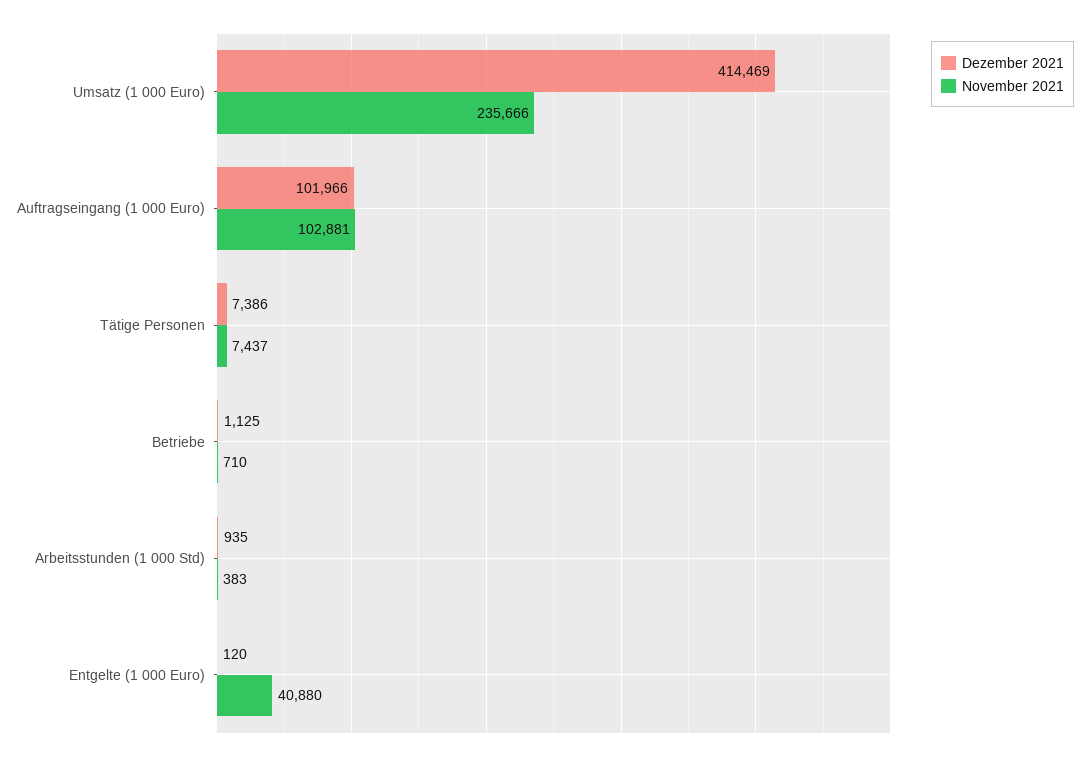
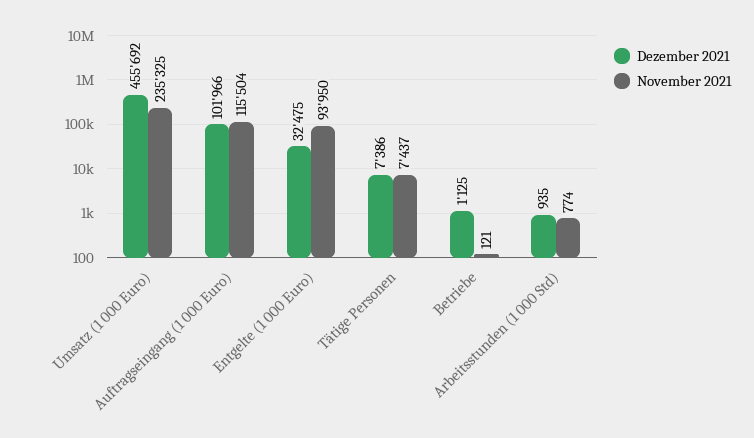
Dezember 2021, Umsatz (1 000 Euro): 414469 -> 455692
November 2021, Umsatz (1 000 Euro): 235666 -> 235325
November 2021, Auftragseingang (1 000 Euro): 102881 -> 115504
November 2021, Betriebe: 710 -> 121
November 2021, Arbeitsstunden (1 000 Std): 383 -> 774
Dezember 2021, Entgelte (1 000 Euro): 120 -> 32475
November 2021, Entgelte (1 000 Euro): 40880 -> 93950

